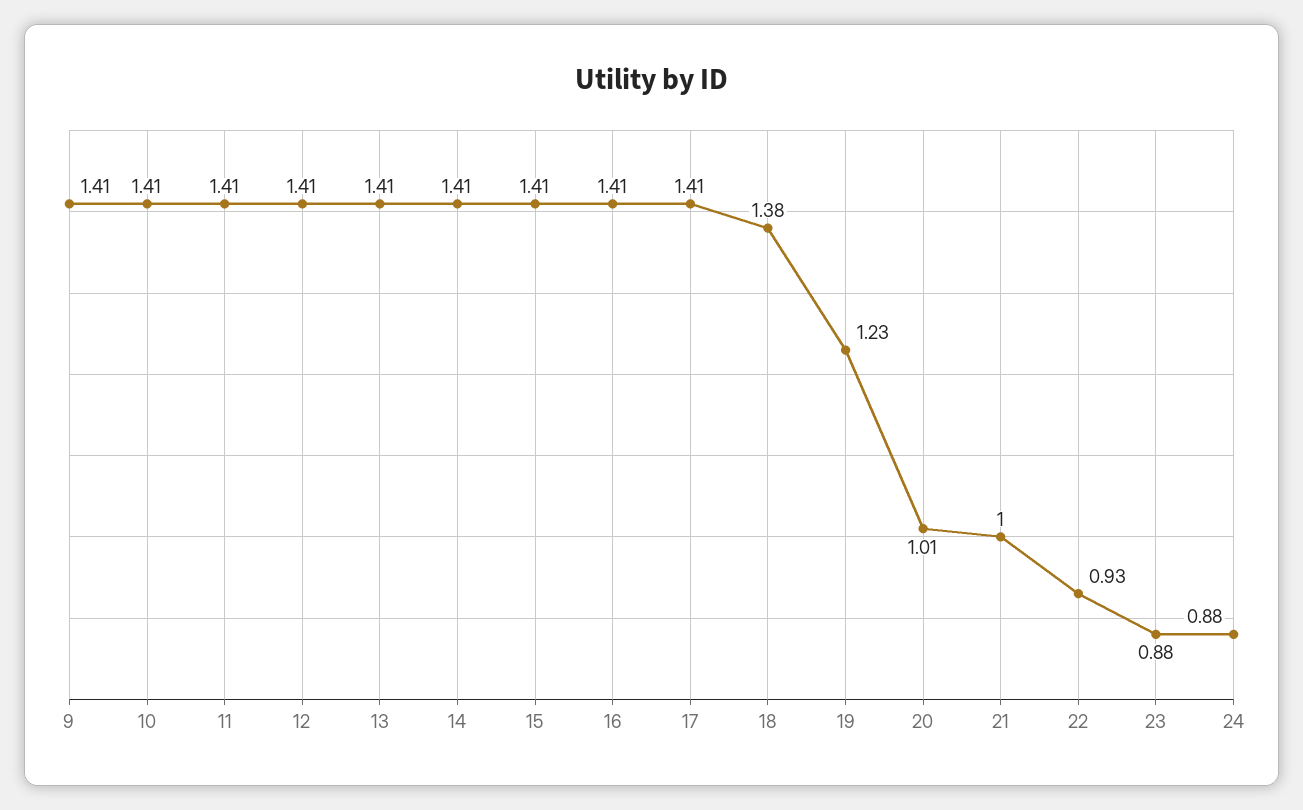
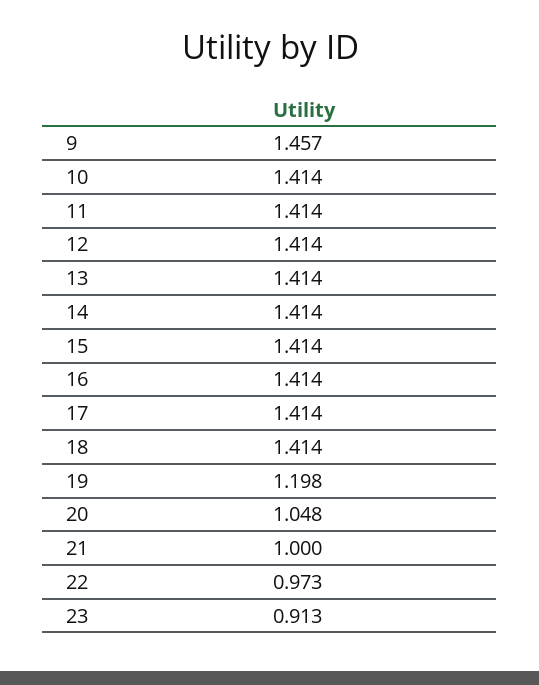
9: 1.41 -> 1.457
18: 1.38 -> 1.414
19: 1.23 -> 1.198
20: 1.01 -> 1.048
22: 0.93 -> 0.973
23: 0.88 -> 0.913
24: 0.88 -> none

